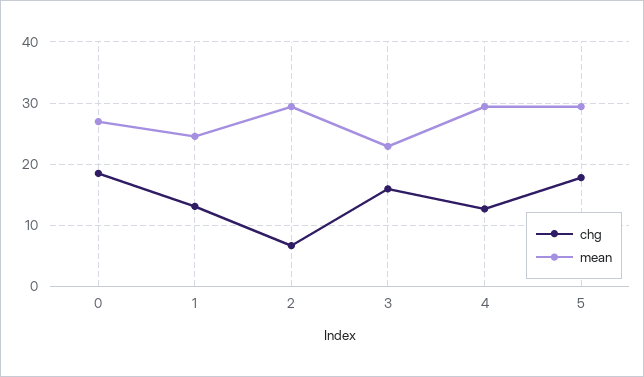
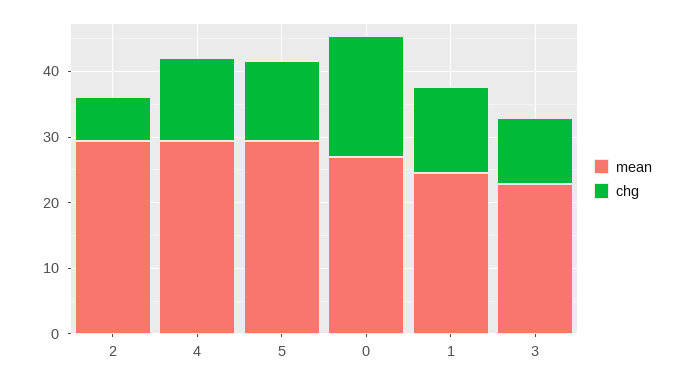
chg, 3: 16 -> 10
chg, 5: 18 -> 12

